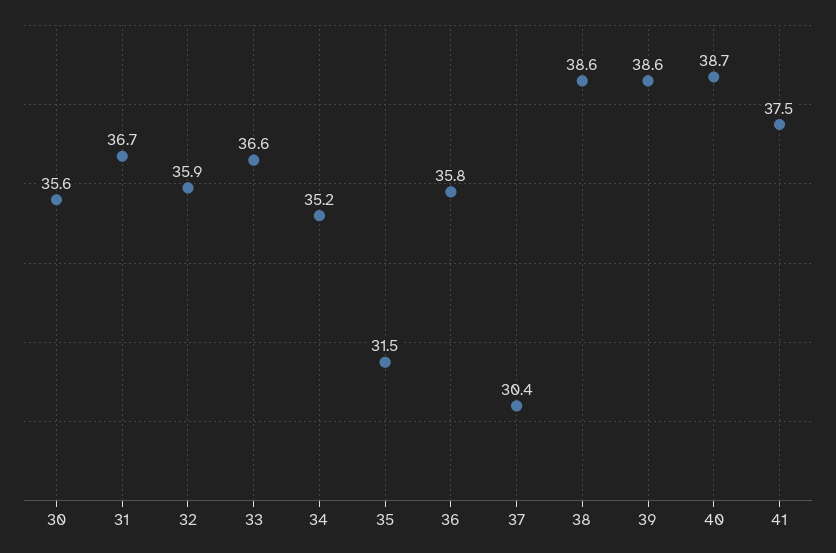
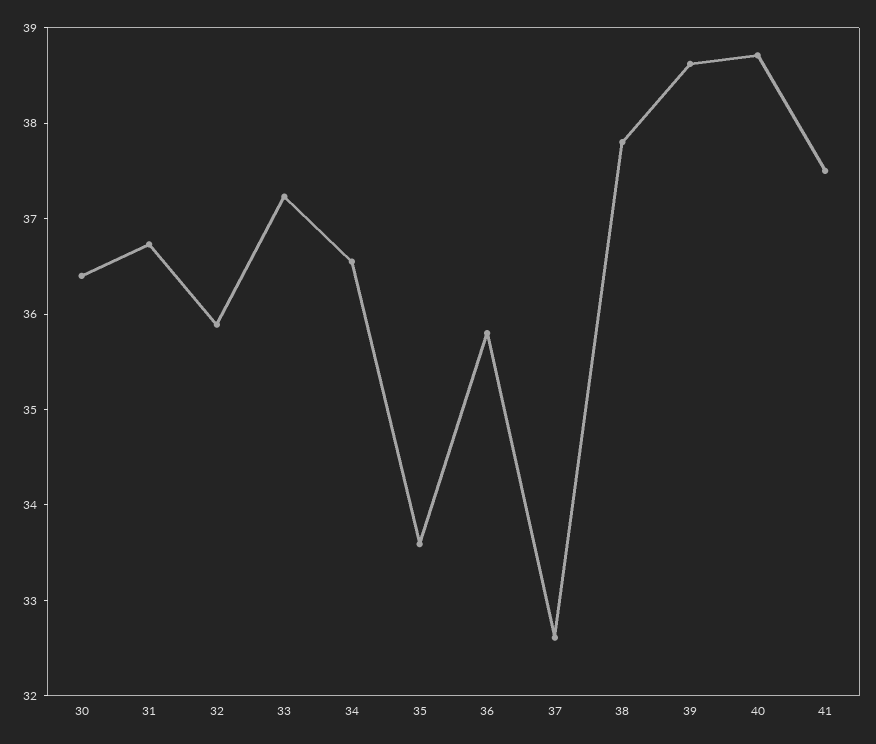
30: 35.6 -> 36.4
33: 36.6 -> 37.2
34: 35.2 -> 36.6
35: 31.5 -> 33.6
37: 30.4 -> 32.6
38: 38.6 -> 37.8

